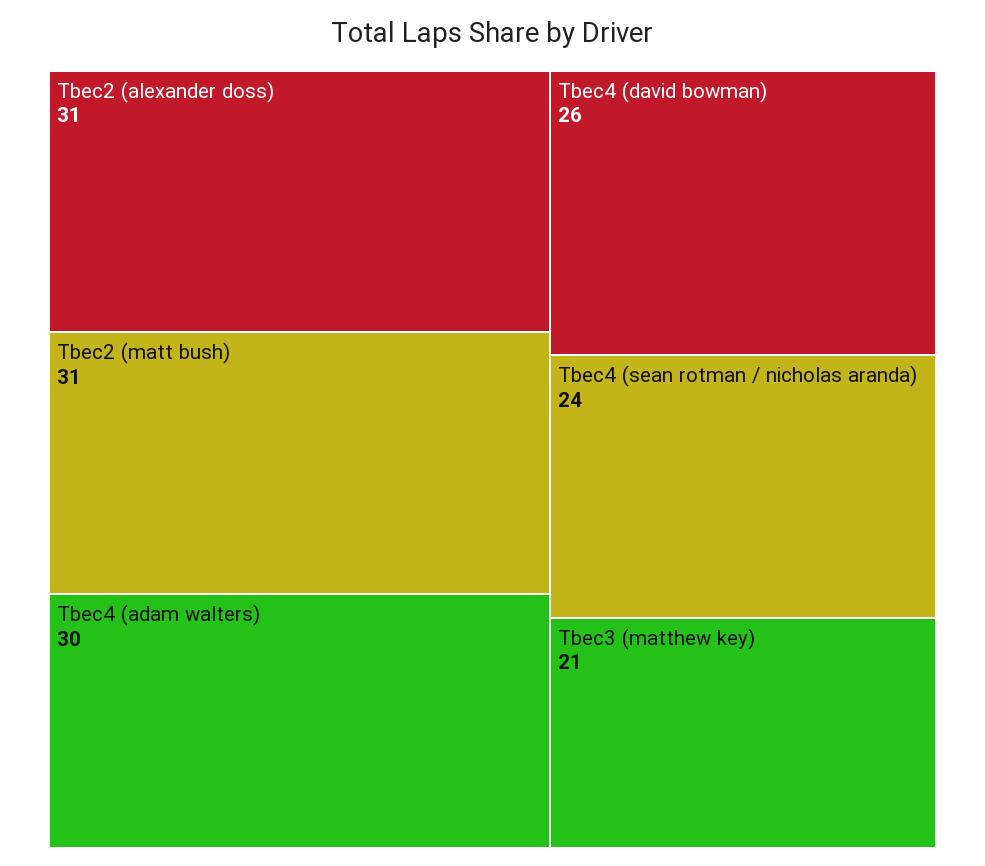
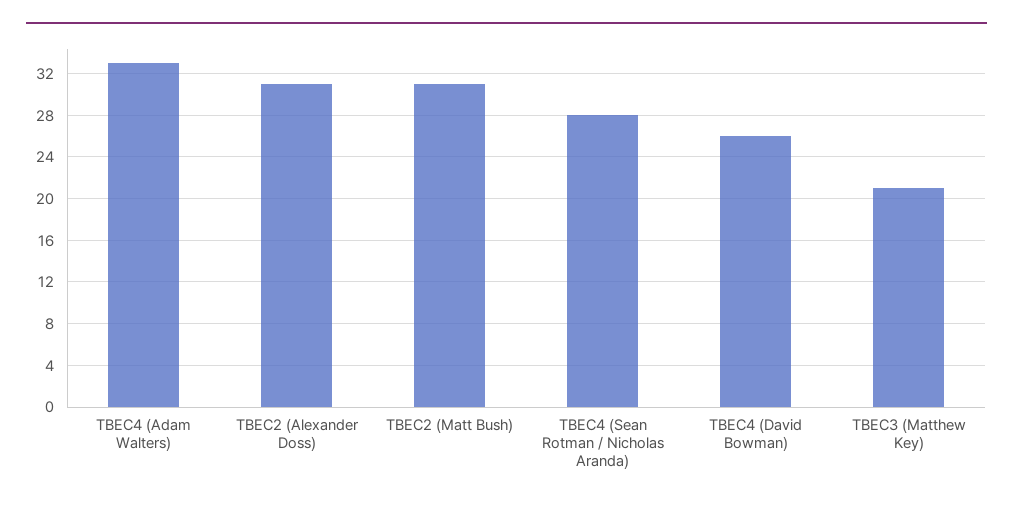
Tbec4 (adam walters): 30 -> 33
Tbec4 (sean rotman / nicholas aranda): 24 -> 28

